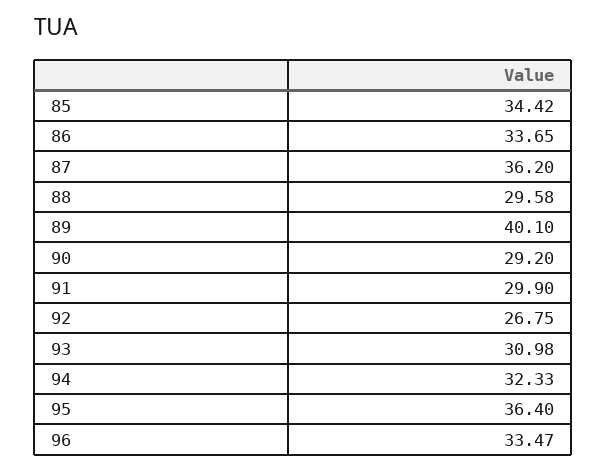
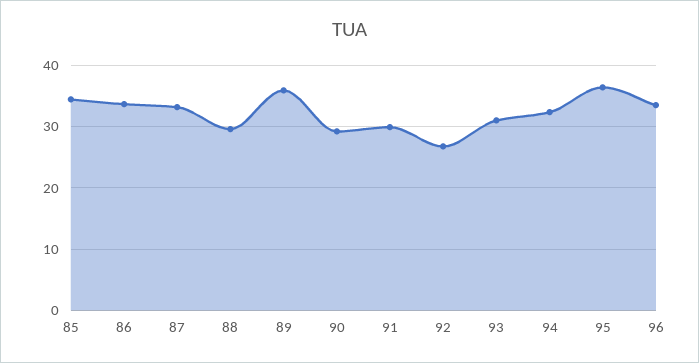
87: 36.2 -> 33
89: 40.1 -> 36

